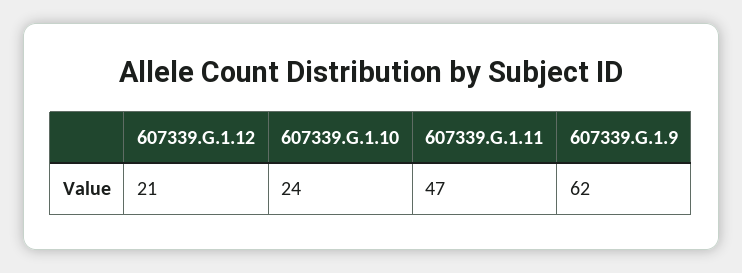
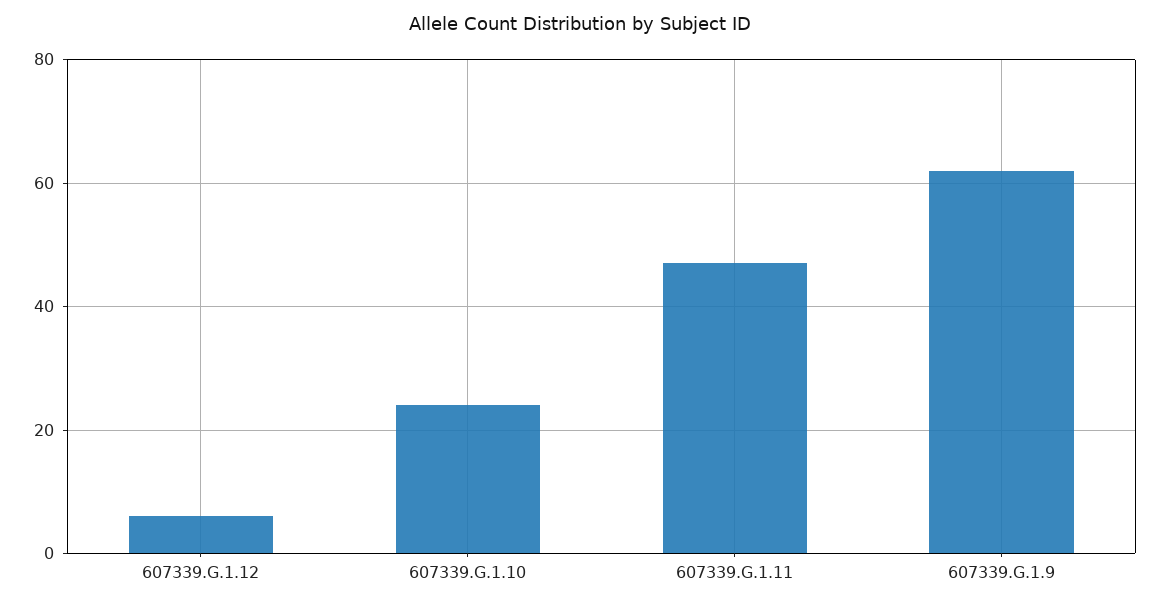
607339.G.1.12: 21 -> 5

